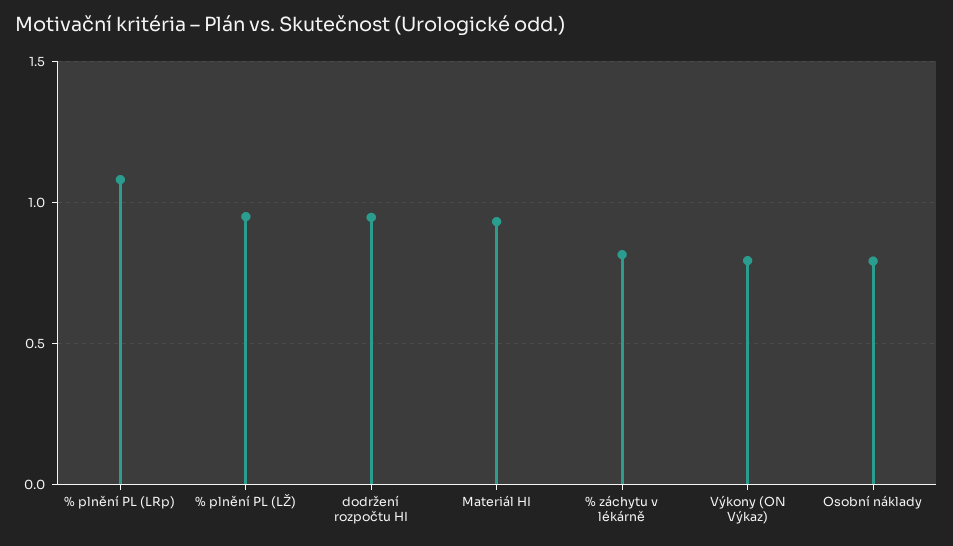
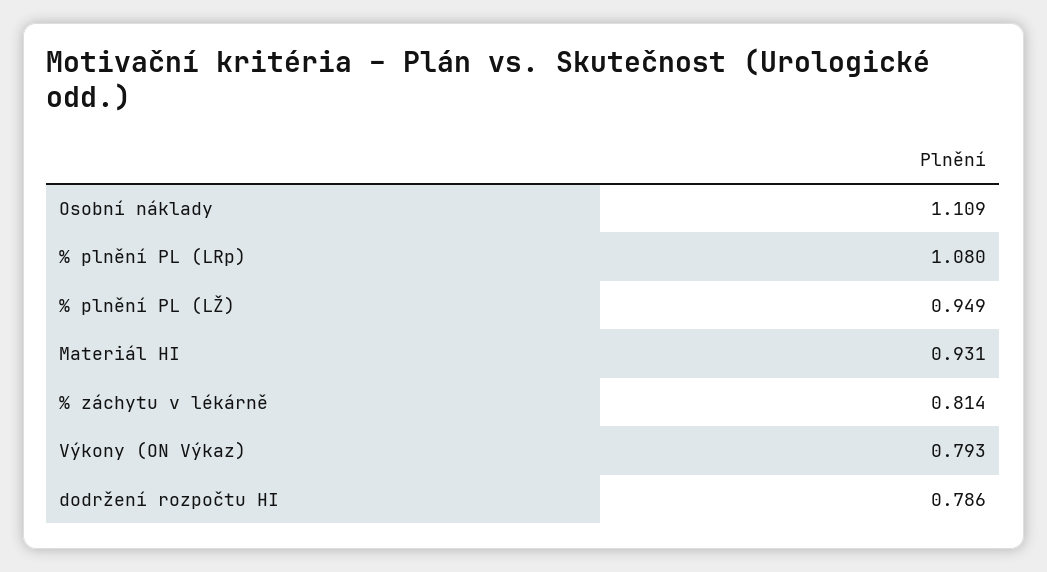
dodržení rozpočtu HI: 0.95 -> 0.786
Osobní náklady: 0.8 -> 1.109

